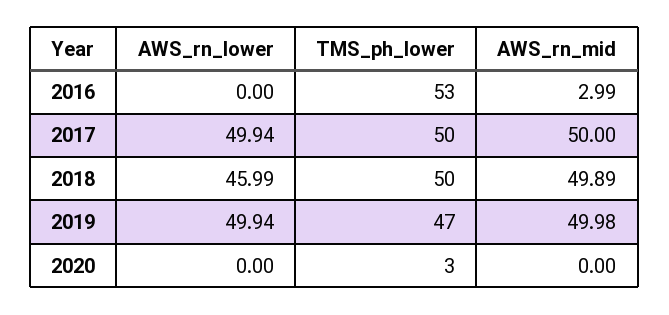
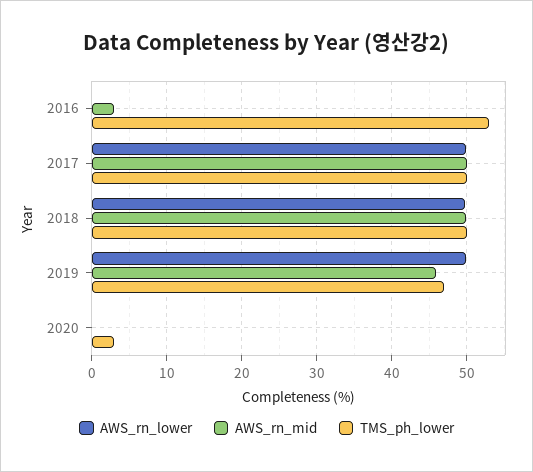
AWS_rn_lower, 2018: 45.99 -> 50
AWS_rn_mid, 2019: 49.98 -> 46

